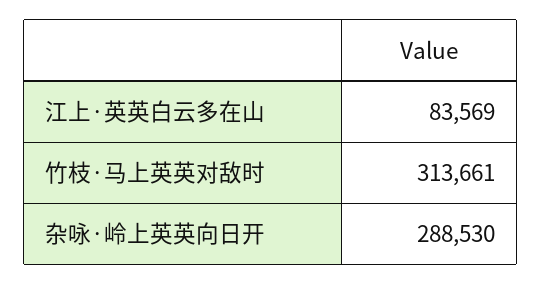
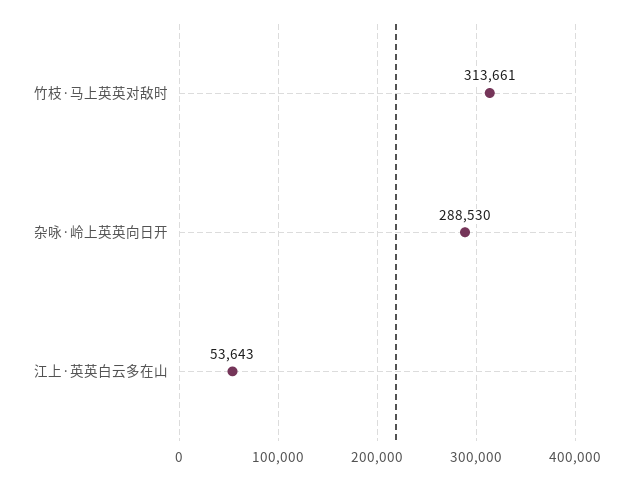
江上·英英白云多在山: 83569 -> 53643

